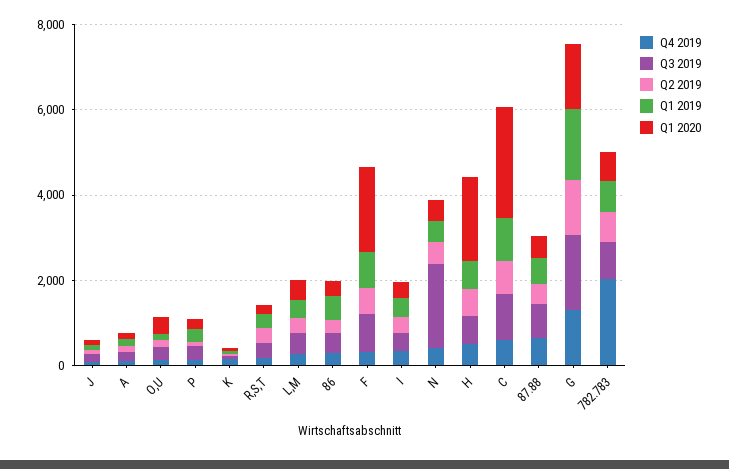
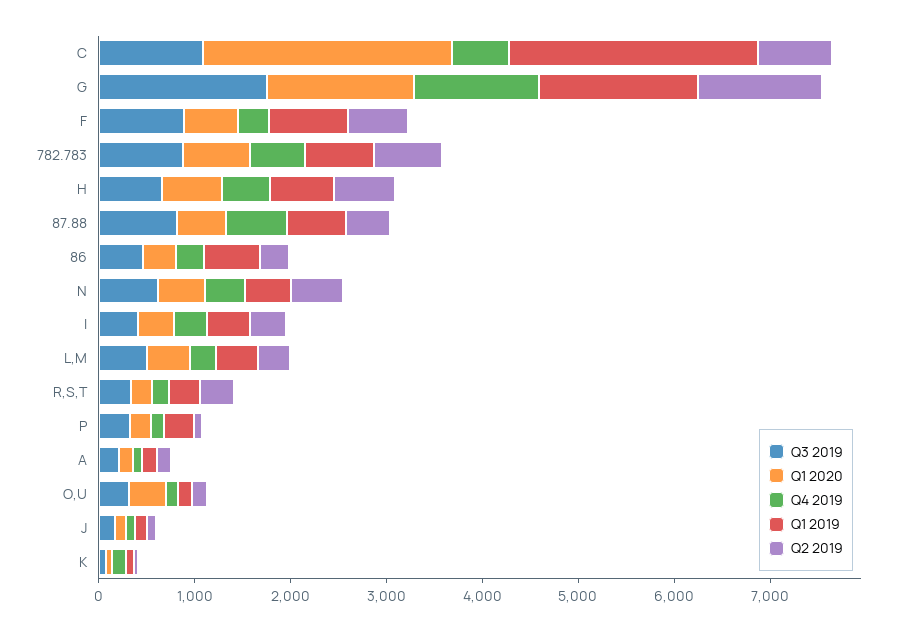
Q1 2020, F: 2000 -> 600
Q3 2019, N: 2000 -> 600
Q1 2020, H: 2000 -> 600
Q1 2019, C: 1000 -> 2600
Q4 2019, 782.783: 2000 -> 600

